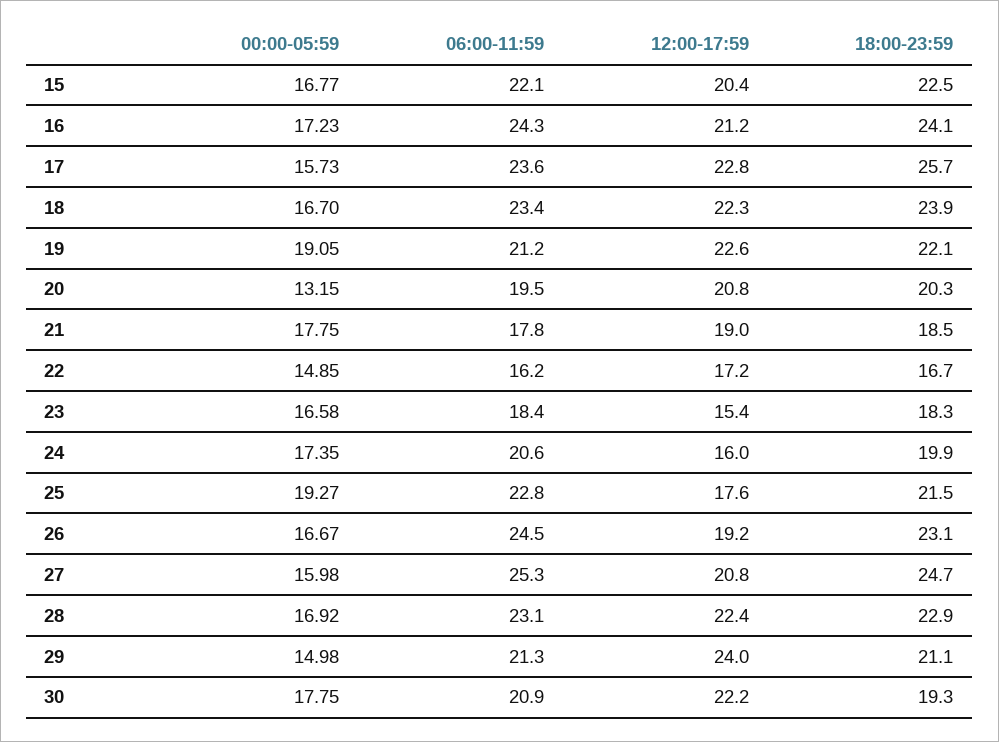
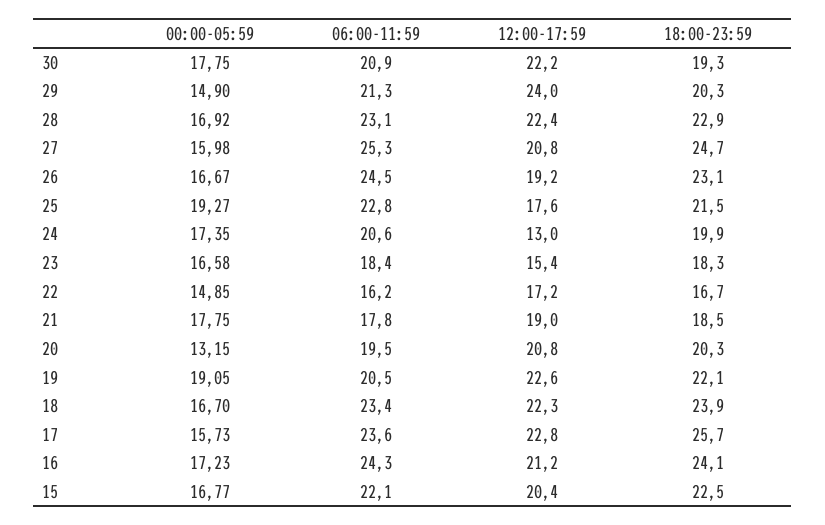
06:00-11:59, 19: 21.2 -> 20.5
12:00-17:59, 24: 16 -> 13
00:00-05:59, 29: 14.98 -> 14.9
18:00-23:59, 29: 21.1 -> 20.3

